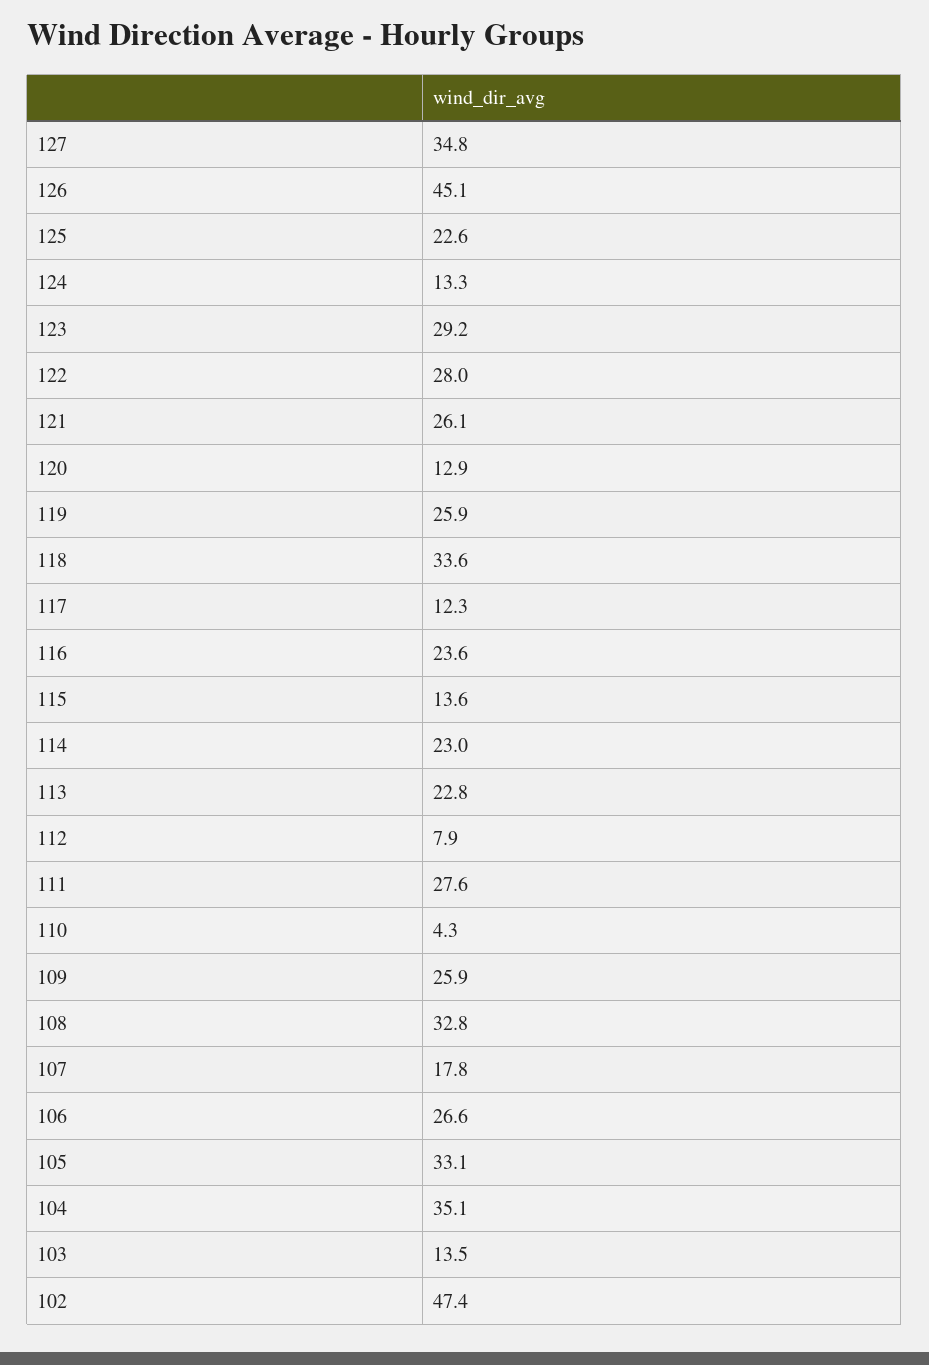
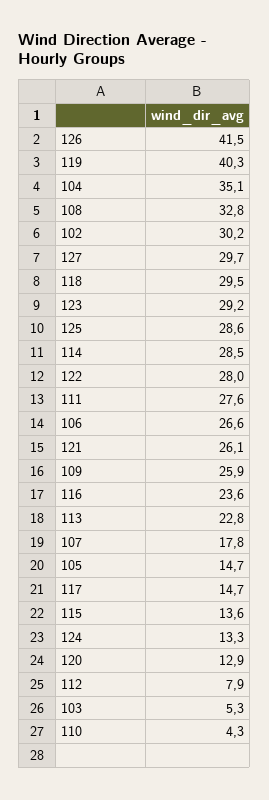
127: 34.8 -> 29.7
126: 45.1 -> 41.5
125: 22.6 -> 28.6
119: 25.9 -> 40.3
118: 33.6 -> 29.5
117: 12.3 -> 14.7
114: 23 -> 28.5
105: 33.1 -> 14.7
103: 13.5 -> 5.3
102: 47.4 -> 30.2

